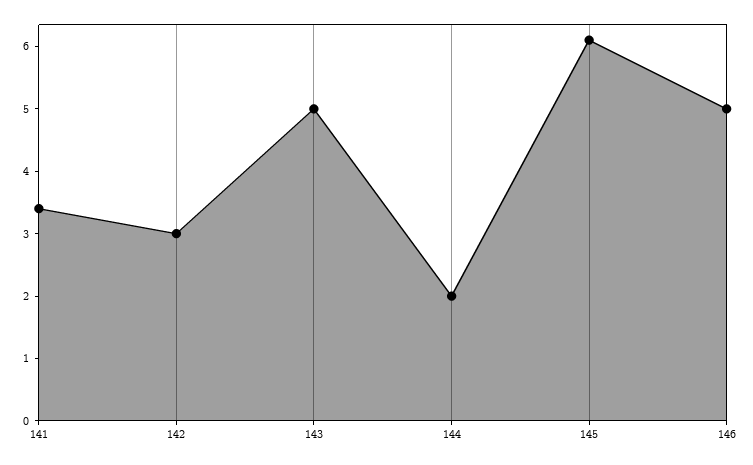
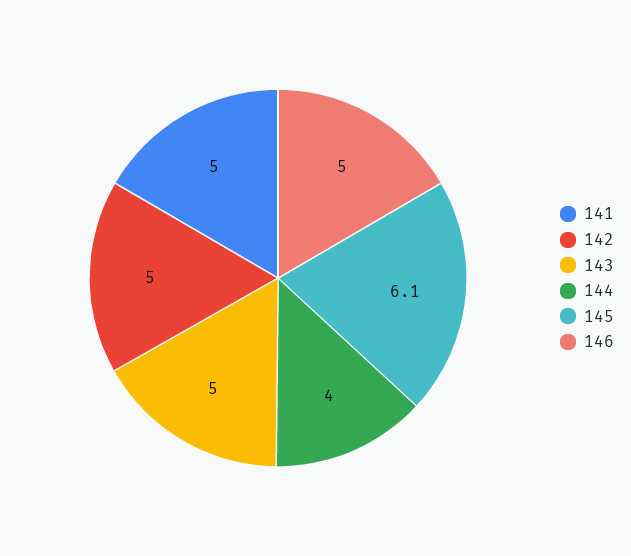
141: 3.5 -> 5
142: 3 -> 5
144: 2 -> 4

